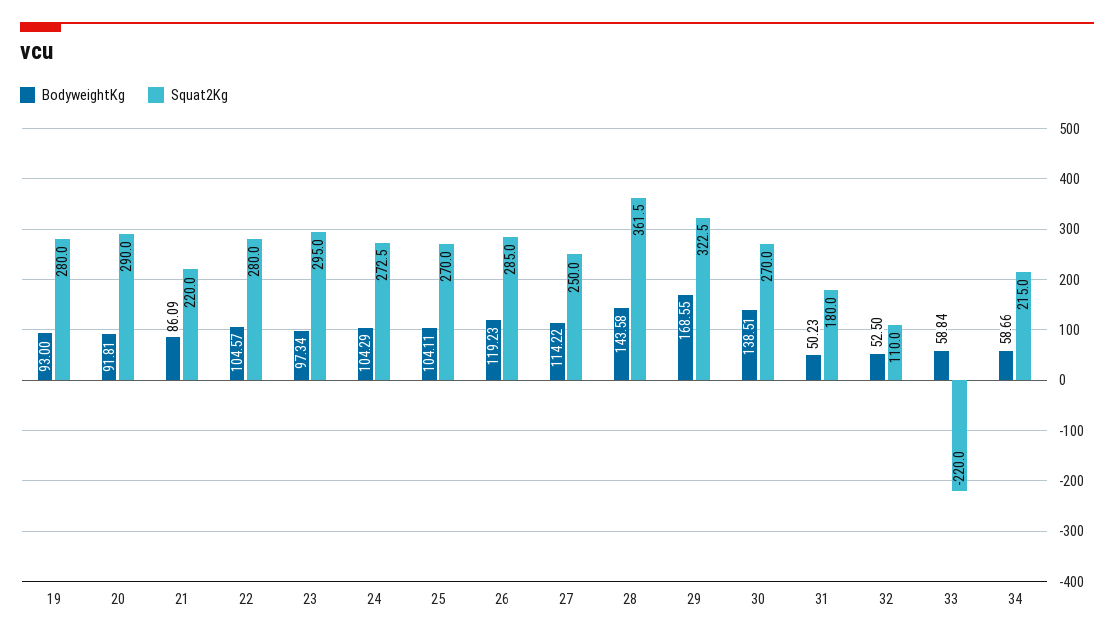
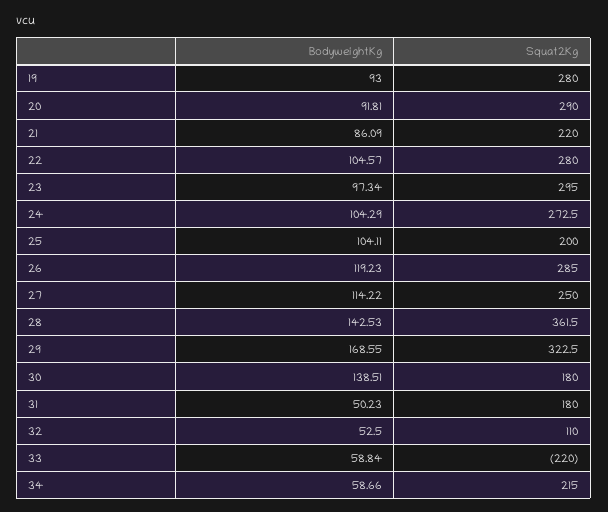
Squat2Kg, 25: 270 -> 200
BodyweightKg, 28: 143.58 -> 142.53
Squat2Kg, 30: 270 -> 180

